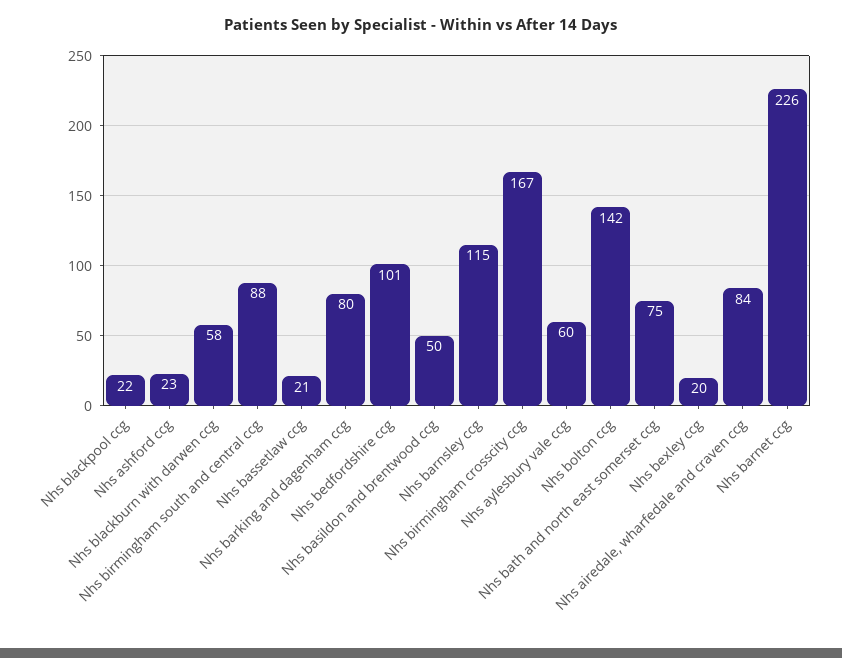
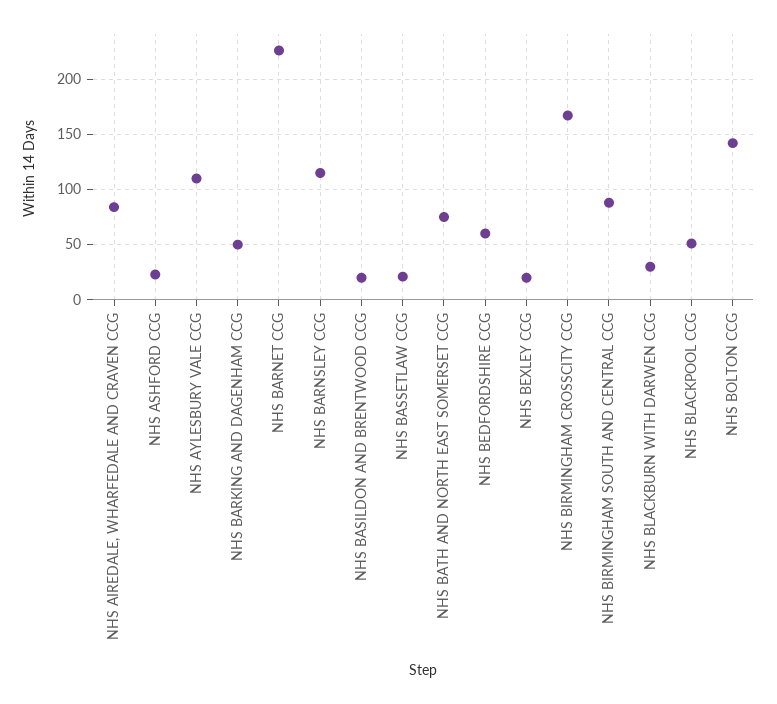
Nhs blackpool ccg: 22 -> 50
Nhs blackburn with darwen ccg: 58 -> 30
Nhs barking and dagenham ccg: 80 -> 50
Nhs bedfordshire ccg: 101 -> 60
Nhs basildon and brentwood ccg: 50 -> 20
Nhs aylesbury vale ccg: 60 -> 110

